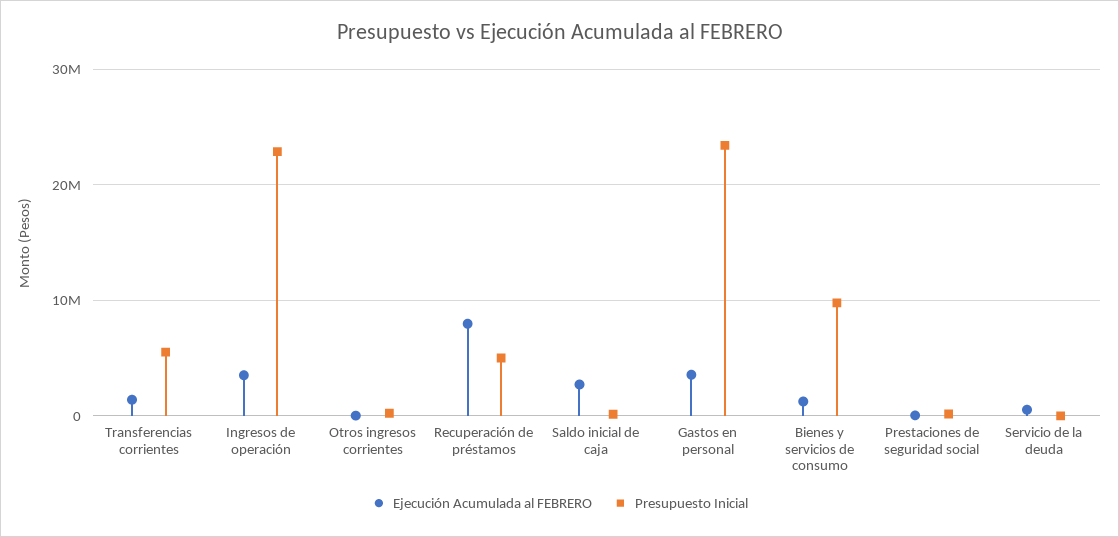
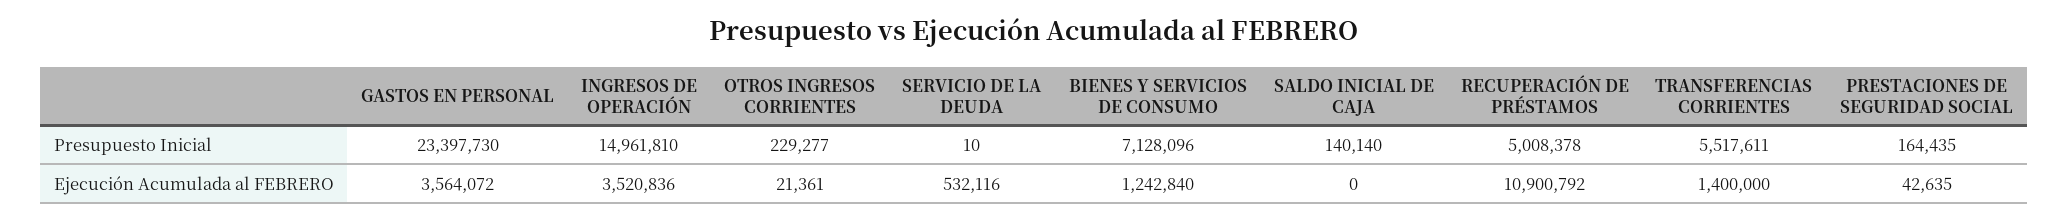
Presupuesto Inicial, Ingresos de operación: 23000000 -> 14961810
Ejecución Acumulada al FEBRERO, Recuperación de préstamos: 8000000 -> 10900792
Ejecución Acumulada al FEBRERO, Saldo inicial de caja: 3000000 -> 0
Presupuesto Inicial, Bienes y servicios de consumo: 10000000 -> 7128096

